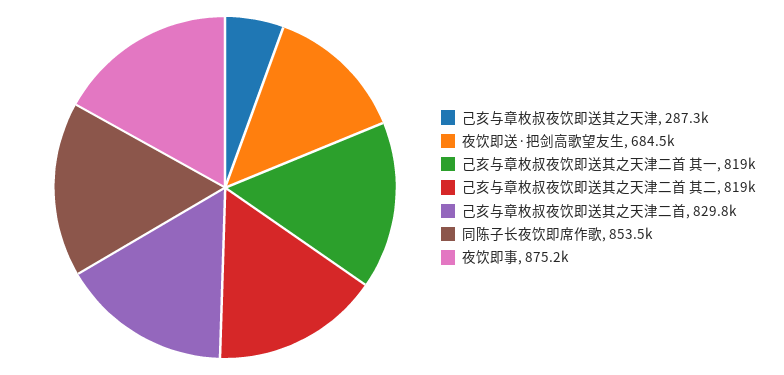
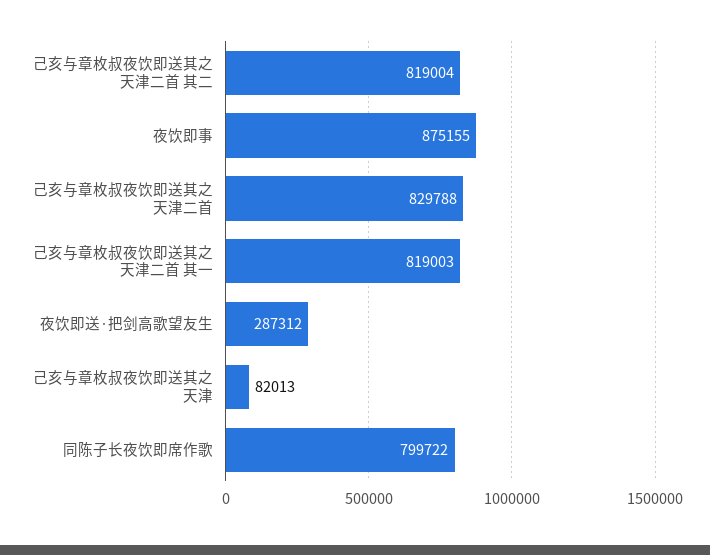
己亥与章枚叔夜饮即送其之天津: 287300 -> 82013
夜饮即送·把剑高歌望友生: 684500 -> 287312
同陈子长夜饮即席作歌: 853500 -> 799722

